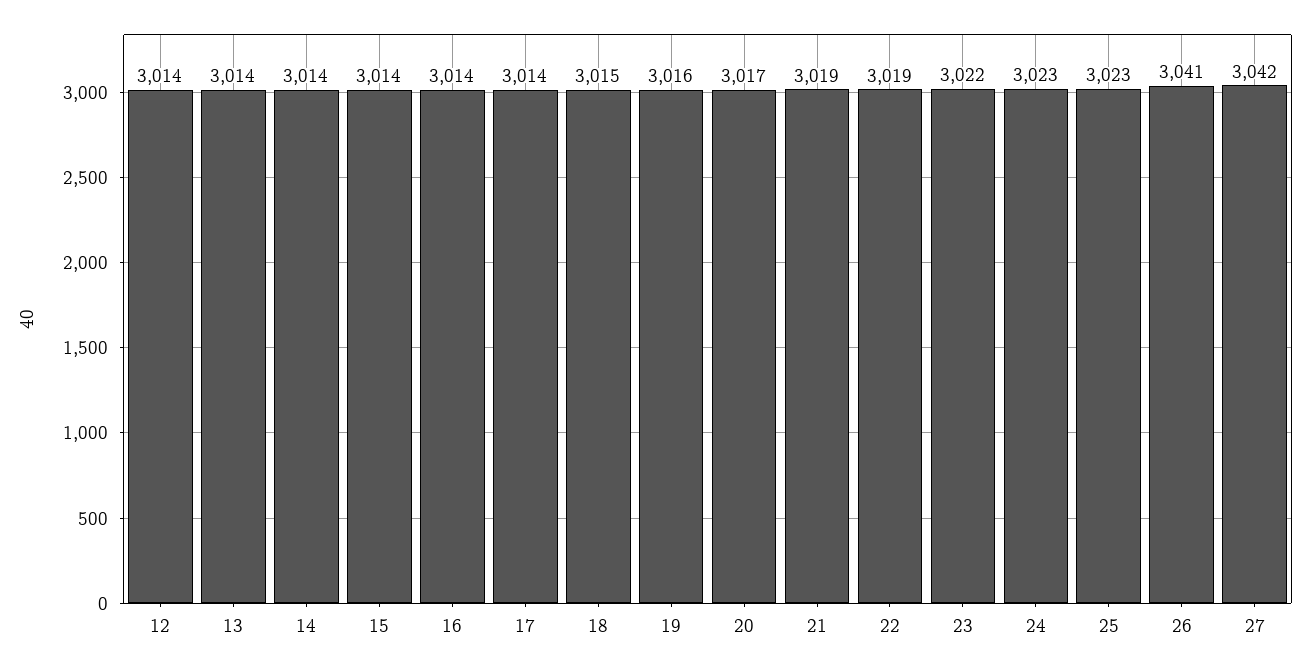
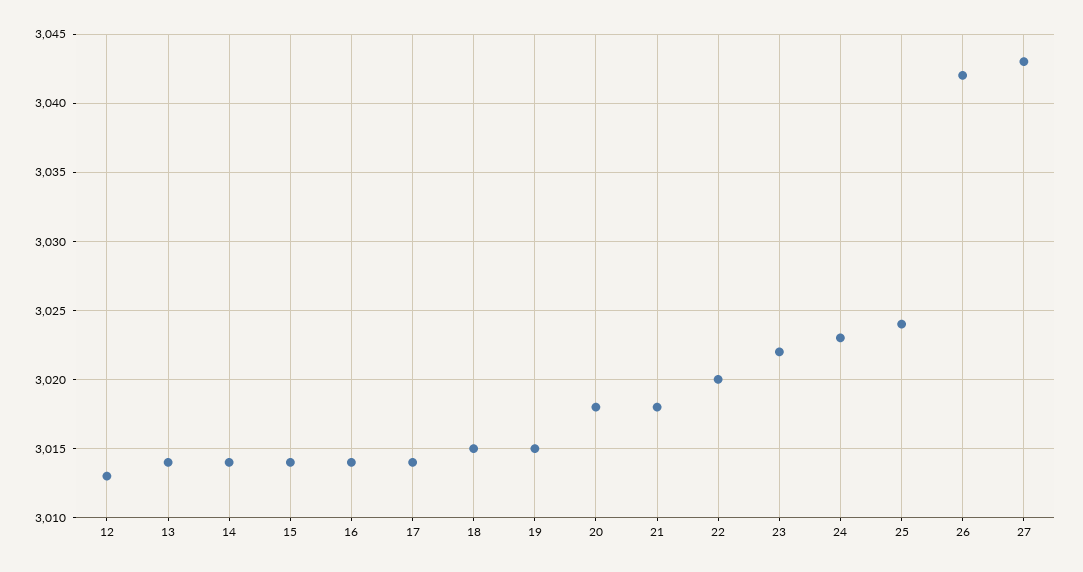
12: 3014 -> 3013
19: 3016 -> 3015
20: 3017 -> 3018
21: 3019 -> 3018
22: 3019 -> 3020
25: 3023 -> 3024
26: 3041 -> 3042
27: 3042 -> 3043

